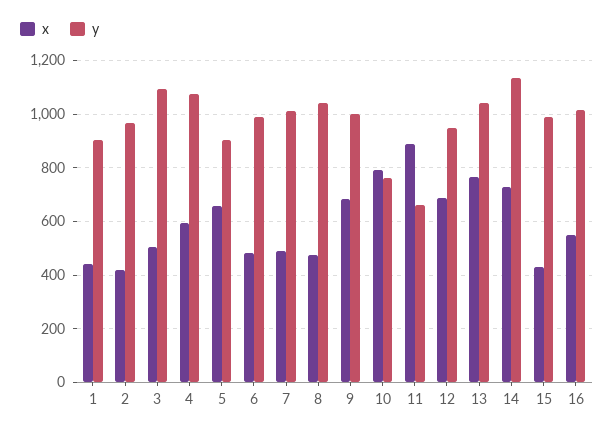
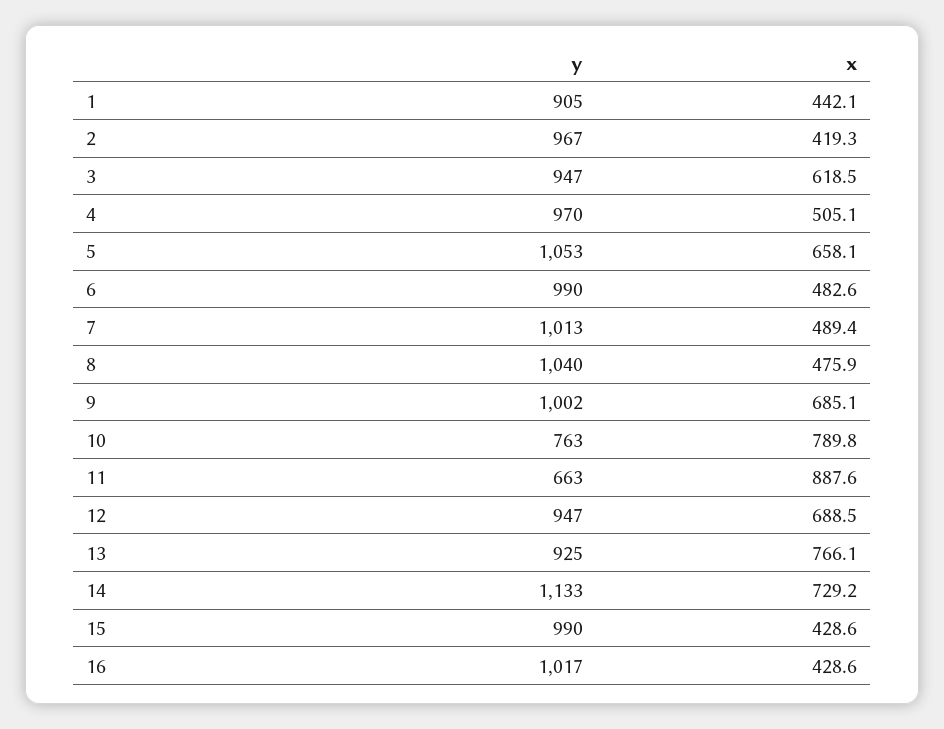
x, 3: 500 -> 618.5
y, 3: 1100 -> 947
x, 4: 600 -> 505.1
y, 4: 1075 -> 970
y, 5: 900 -> 1053
y, 13: 1050 -> 925
x, 16: 550 -> 428.6

